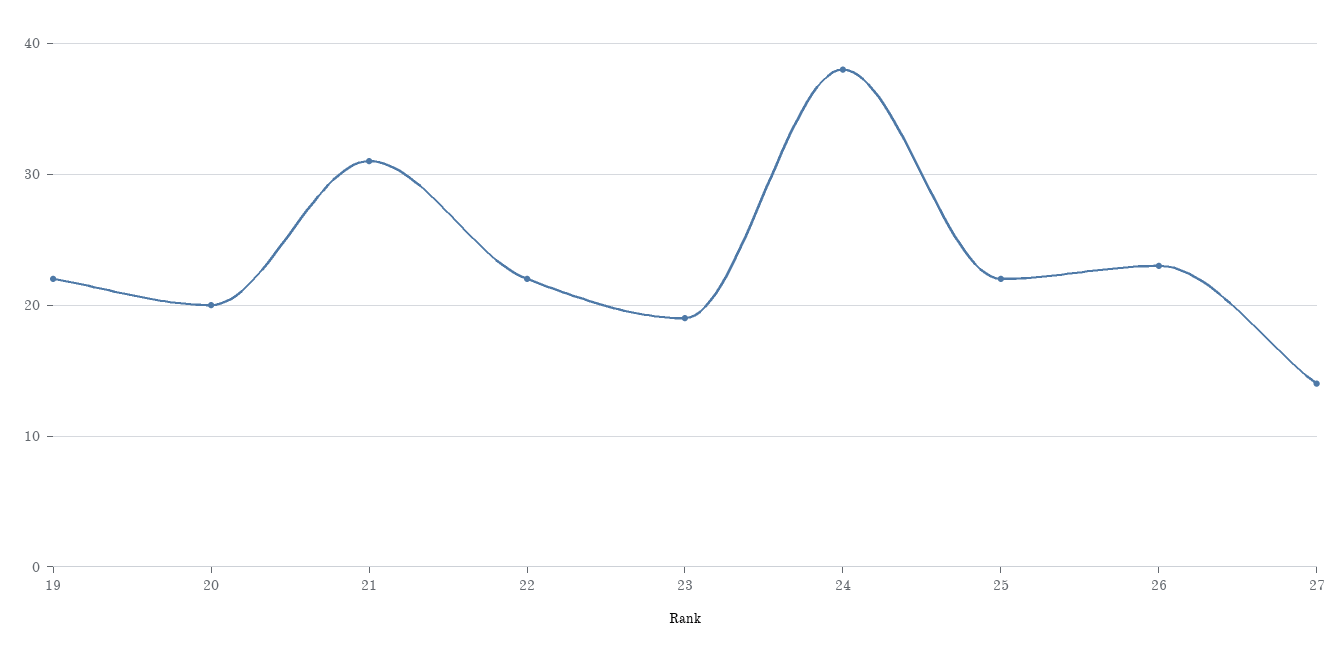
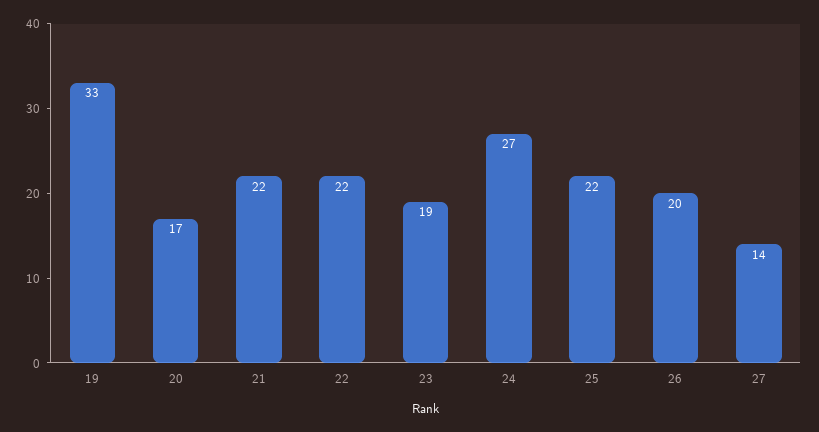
19: 22 -> 33
20: 20 -> 17
21: 31 -> 22
24: 38 -> 27
26: 23 -> 20

